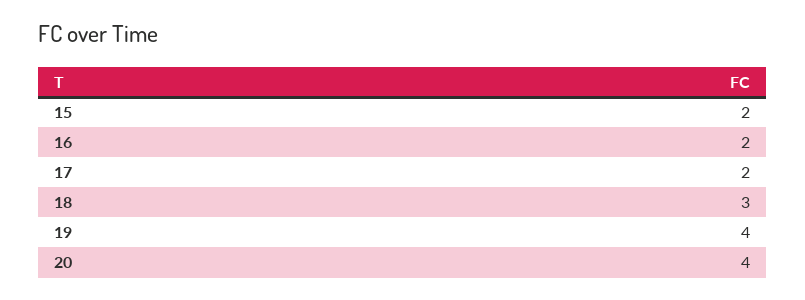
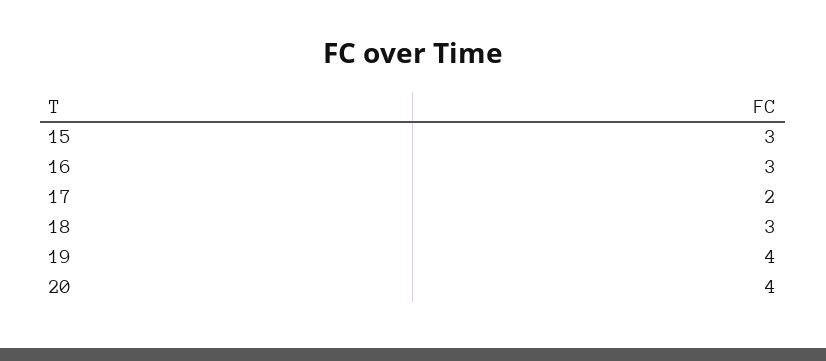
15: 2 -> 3
16: 2 -> 3

